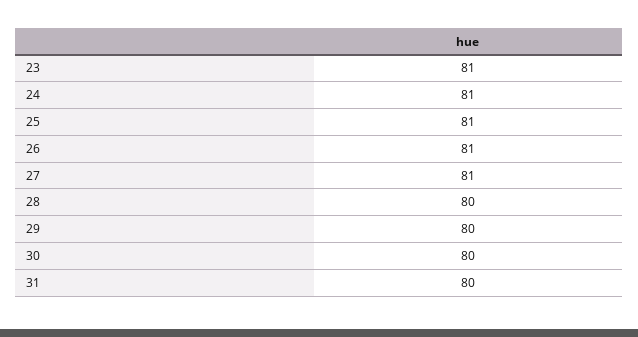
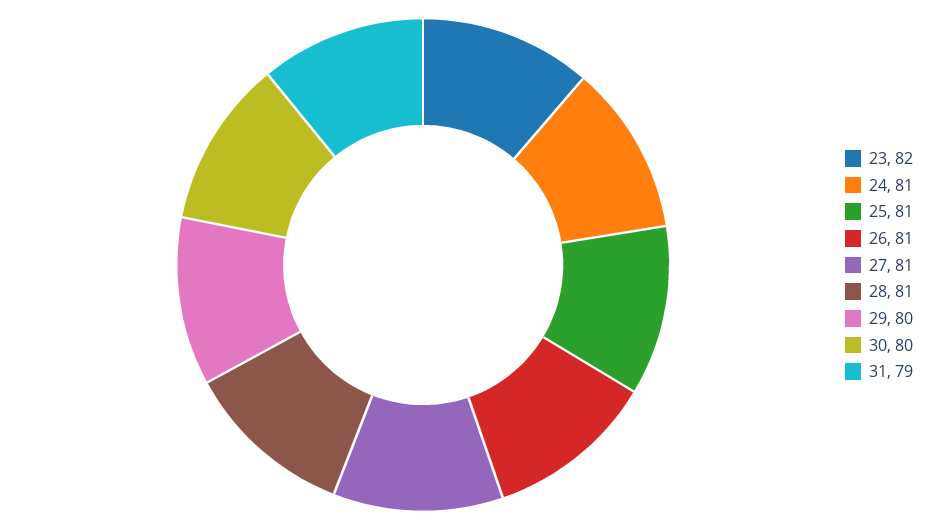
23: 81 -> 82
28: 80 -> 81
31: 80 -> 79

